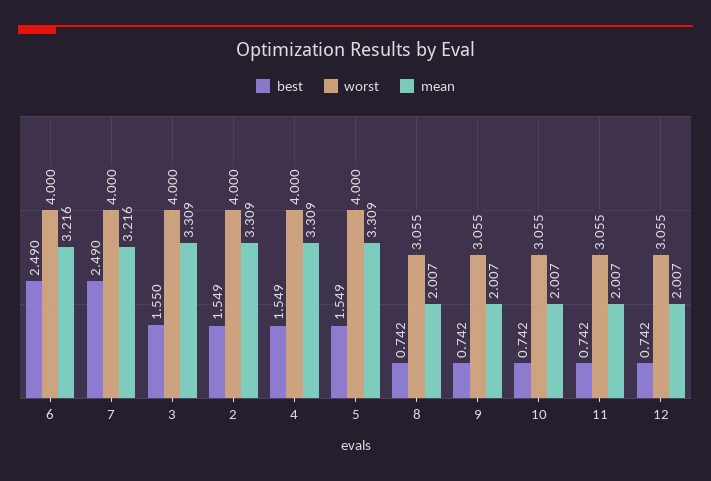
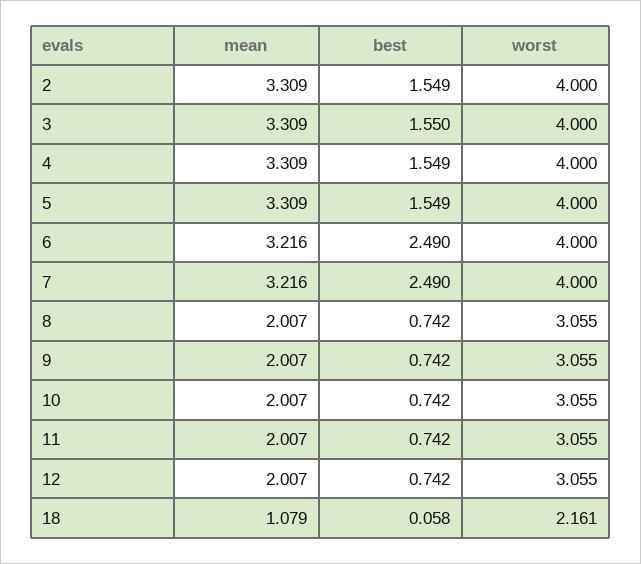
mean, 18: none -> 1.079
best, 18: none -> 0.058
worst, 18: none -> 2.161

